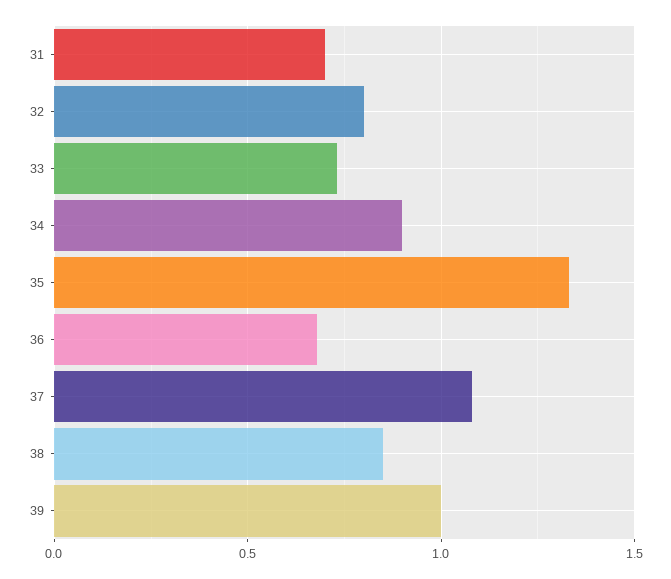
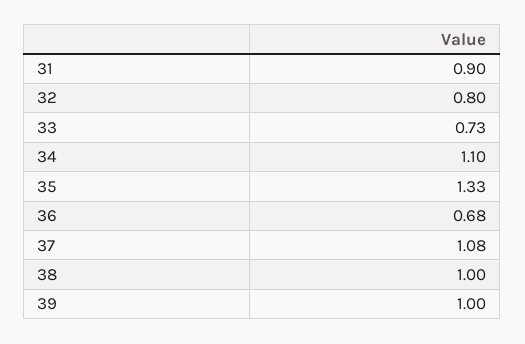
31: 0.7 -> 0.9
34: 0.9 -> 1.1
38: 0.85 -> 1

